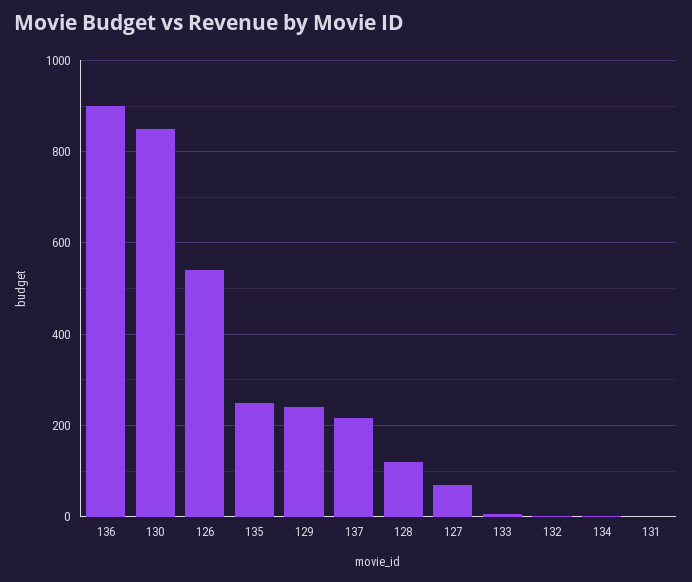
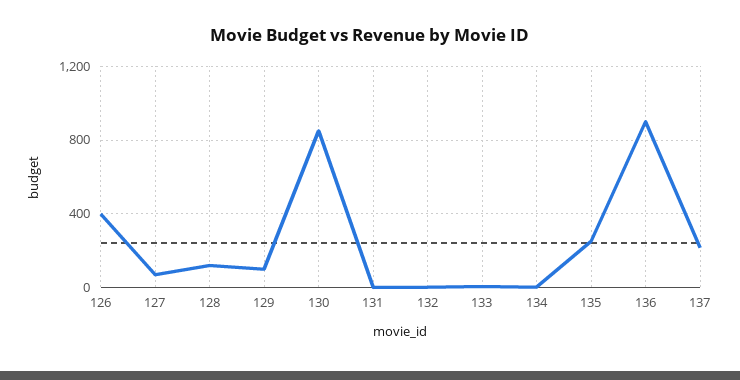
126: 540 -> 400
129: 240 -> 100

